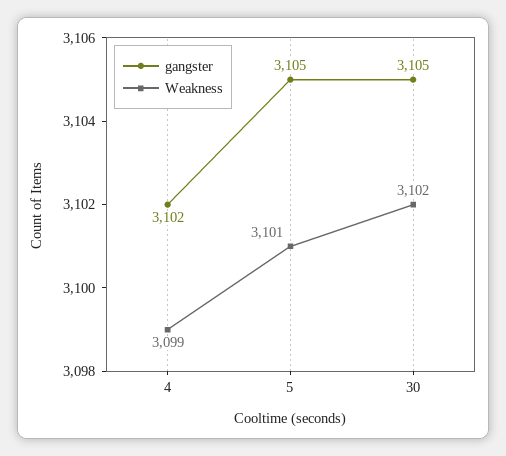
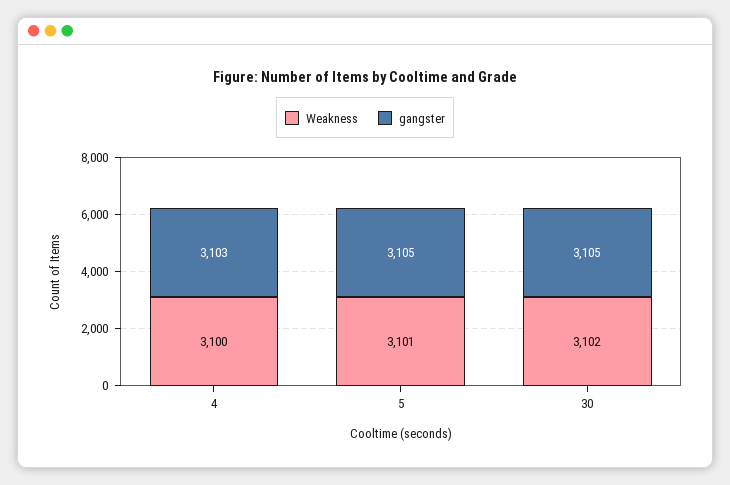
gangster, 4: 3102 -> 3103
Weakness, 4: 3099 -> 3100

